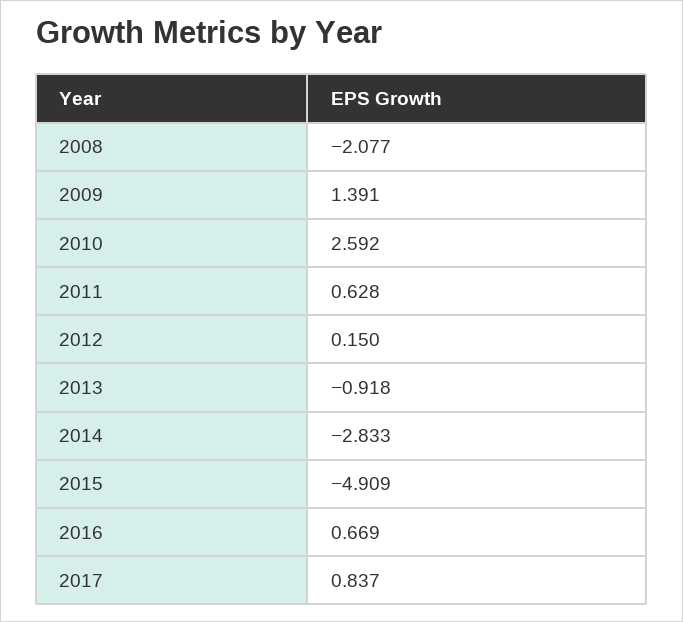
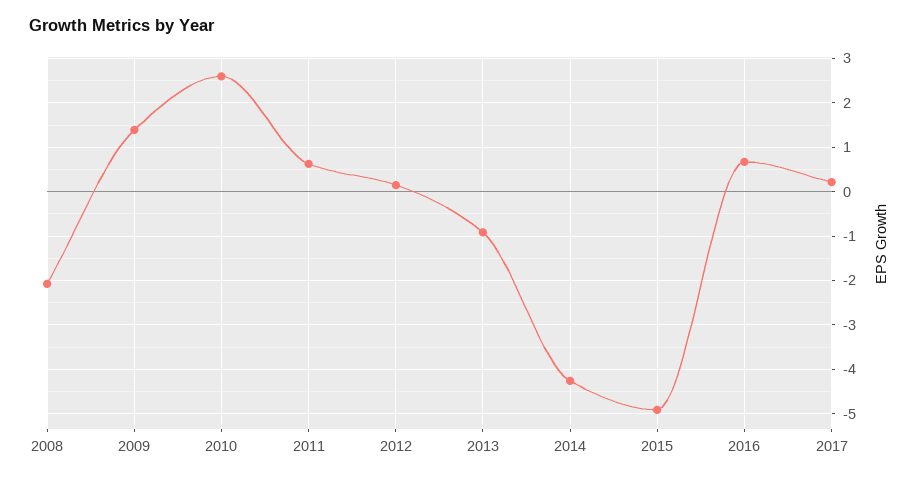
2014: -2.833 -> -4.2
2017: 0.837 -> 0.2

